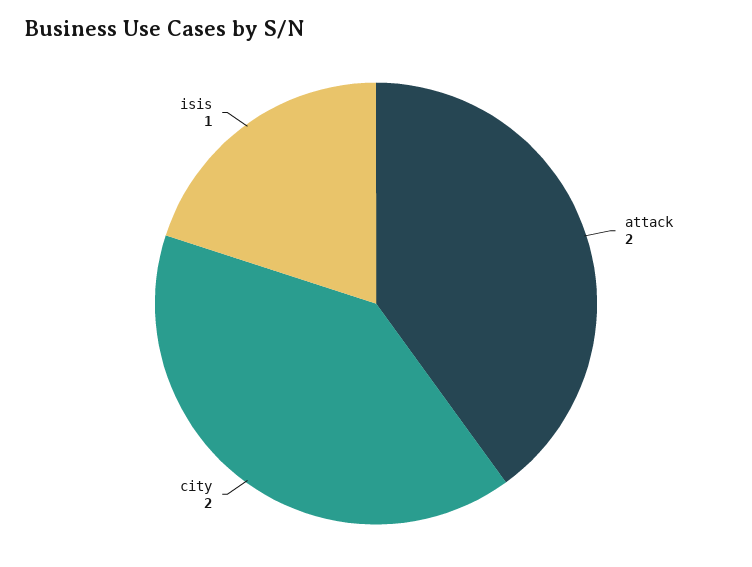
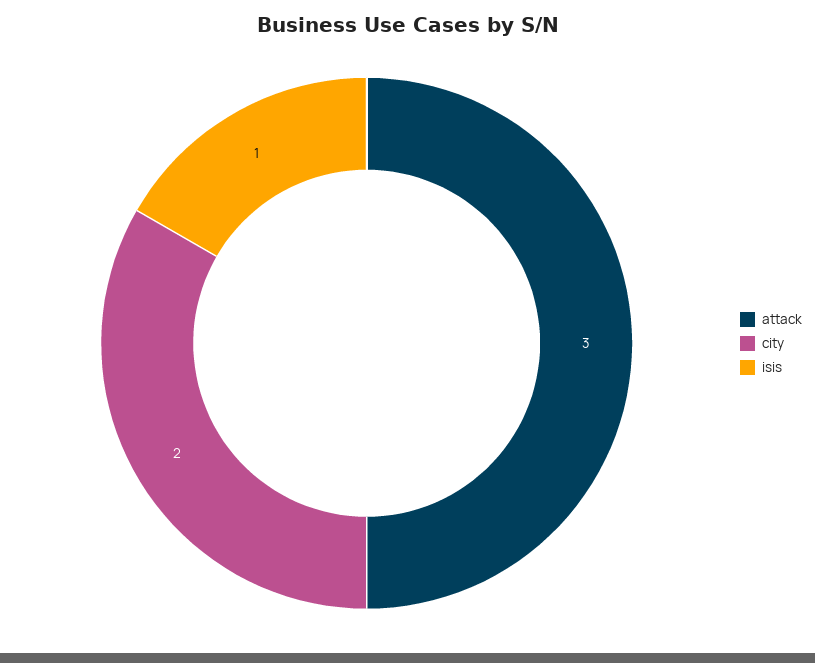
attack: 2 -> 3

